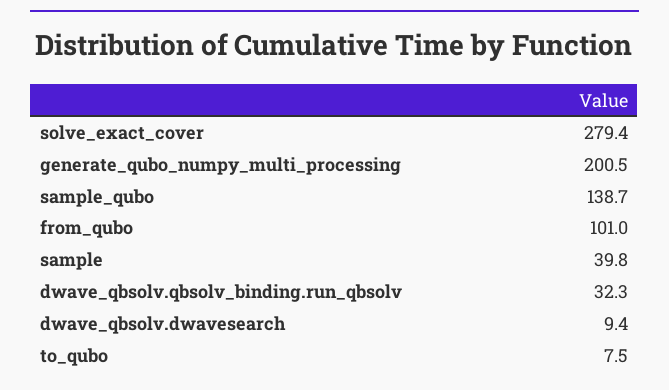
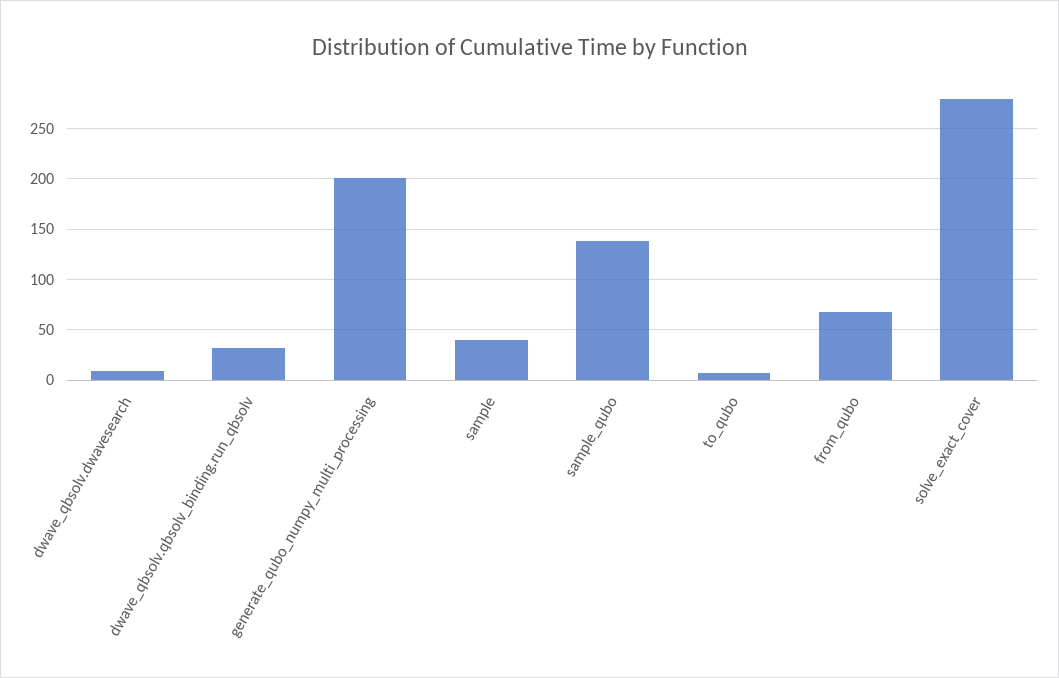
from_qubo: 101 -> 70

